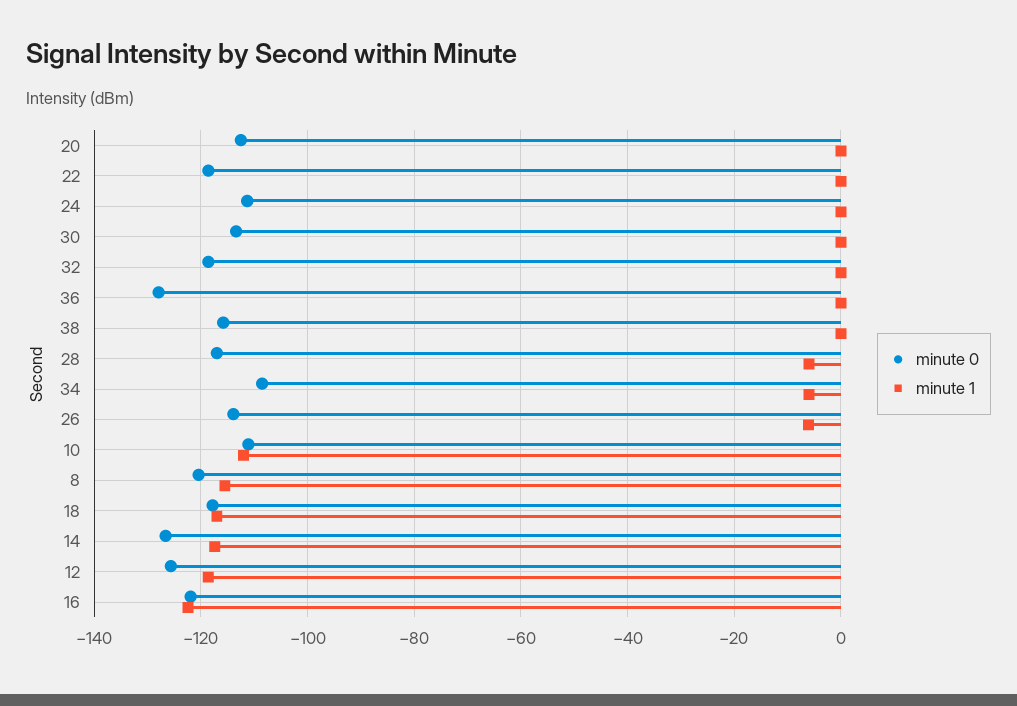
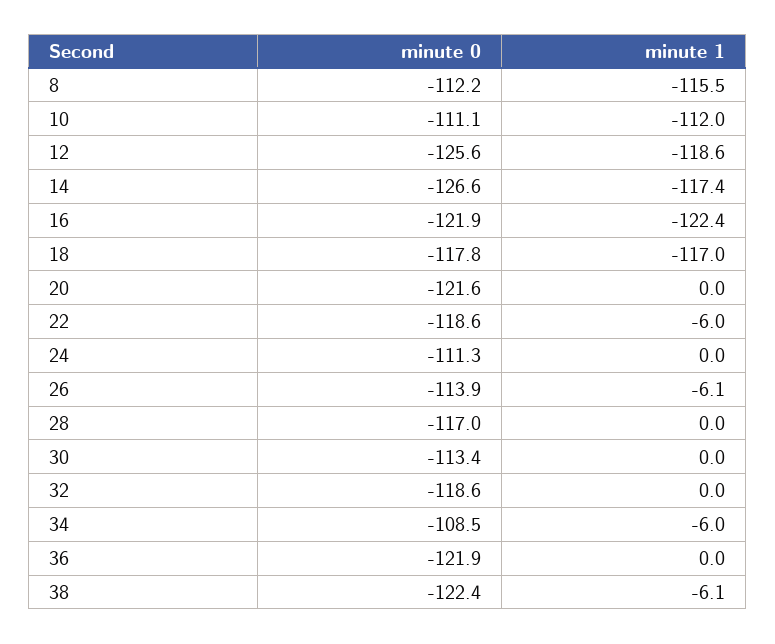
minute 0, 20: -112 -> -121.6
minute 1, 22: 0 -> -6
minute 0, 36: -128 -> -121.9
minute 0, 38: -116 -> -122.4
minute 1, 38: 0 -> -6.1
minute 1, 28: -6 -> 0
minute 0, 8: -120 -> -112.2

